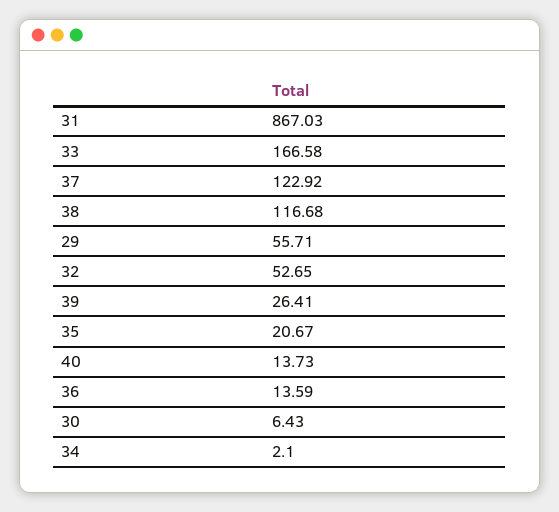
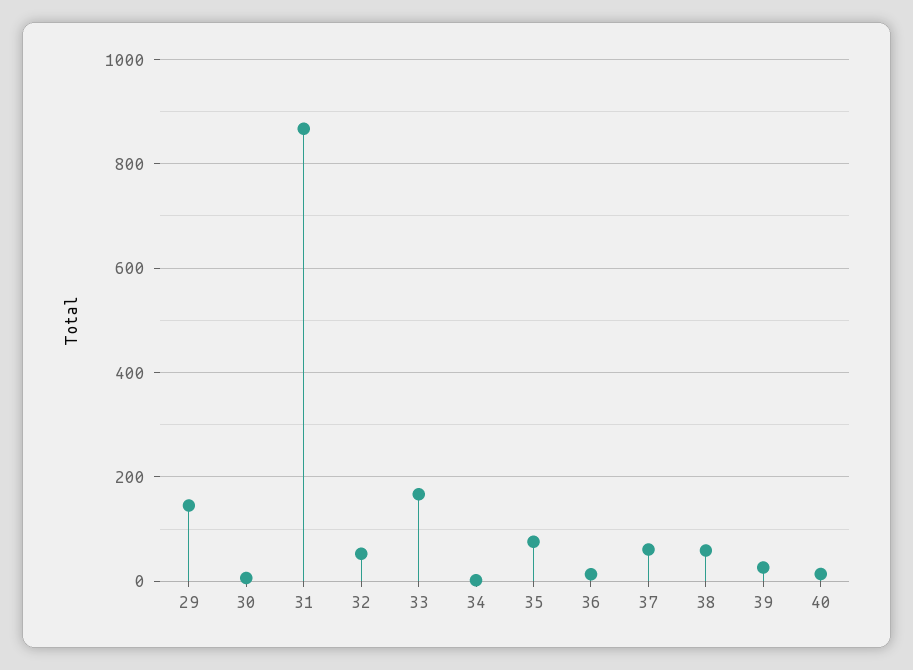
37: 122.92 -> 60
38: 116.68 -> 60
29: 55.71 -> 140
35: 20.67 -> 80

